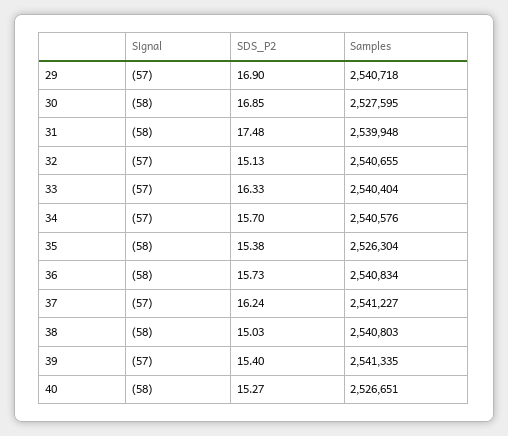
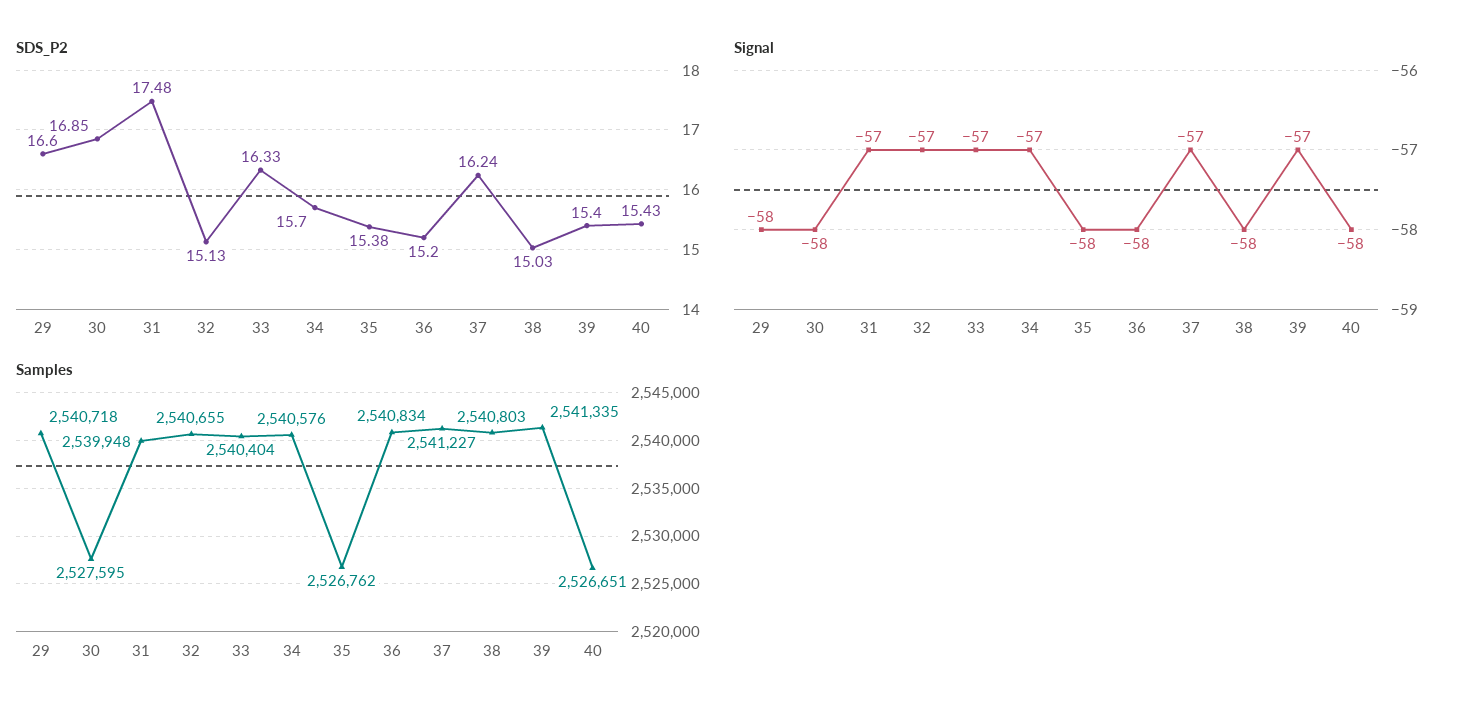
Signal, 29: -57 -> -58
SDS_P2, 29: 16.9 -> 16.6
Signal, 31: -58 -> -57
Samples, 35: 2526304 -> 2526762
SDS_P2, 36: 15.73 -> 15.2
SDS_P2, 40: 15.27 -> 15.43

